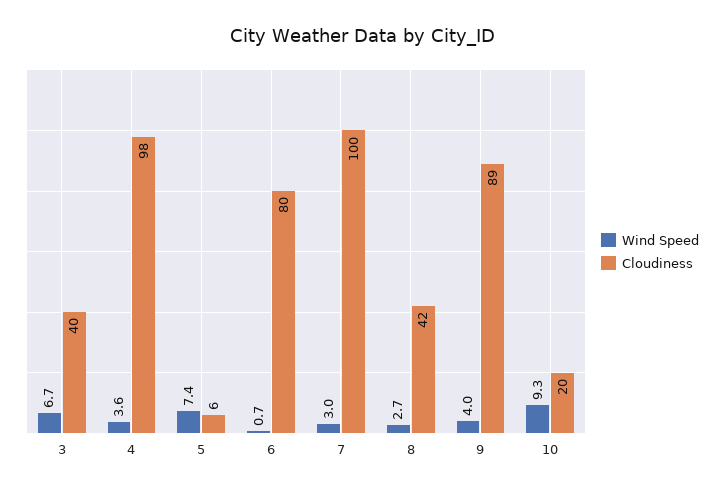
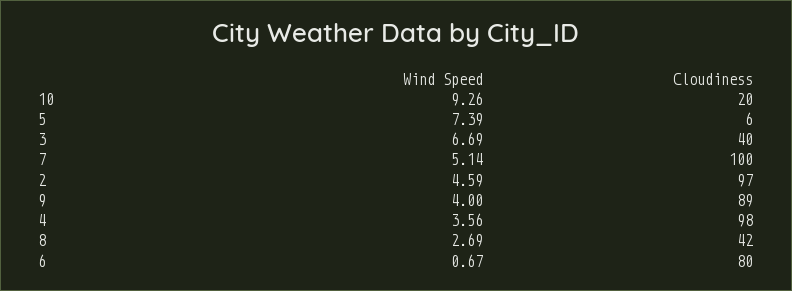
Wind Speed, 7: 3 -> 5.14
Wind Speed, 2: none -> 4.59
Cloudiness, 2: none -> 97

